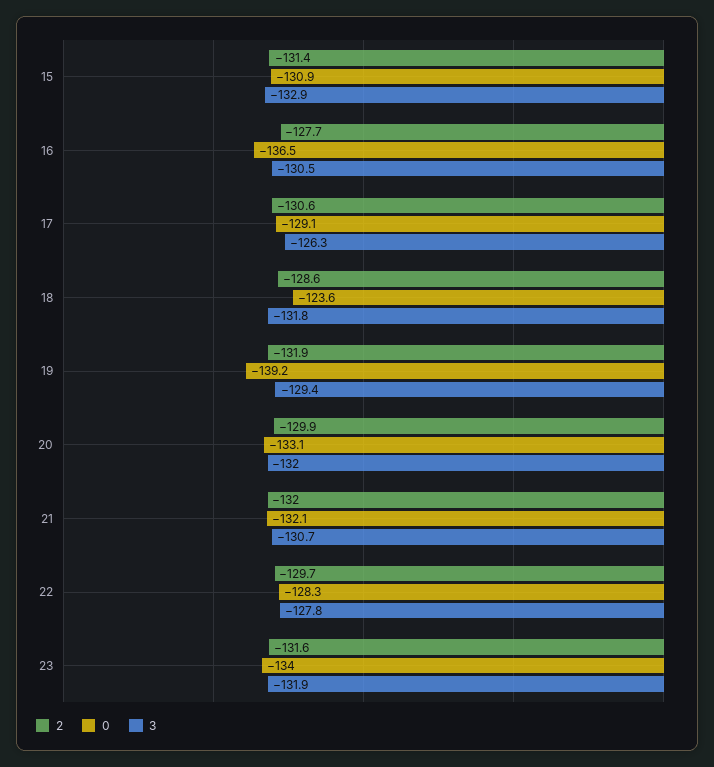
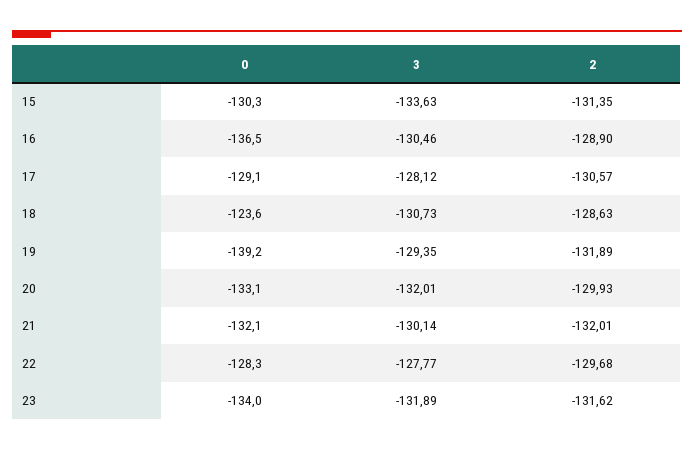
0, 15: -130.9 -> -130.3
3, 15: -132.9 -> -133.63
2, 16: -127.7 -> -128.9
3, 17: -126.3 -> -128.12
3, 18: -131.8 -> -130.73
3, 21: -130.7 -> -130.14

